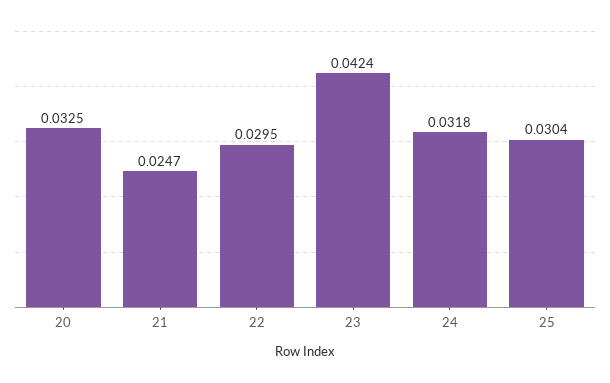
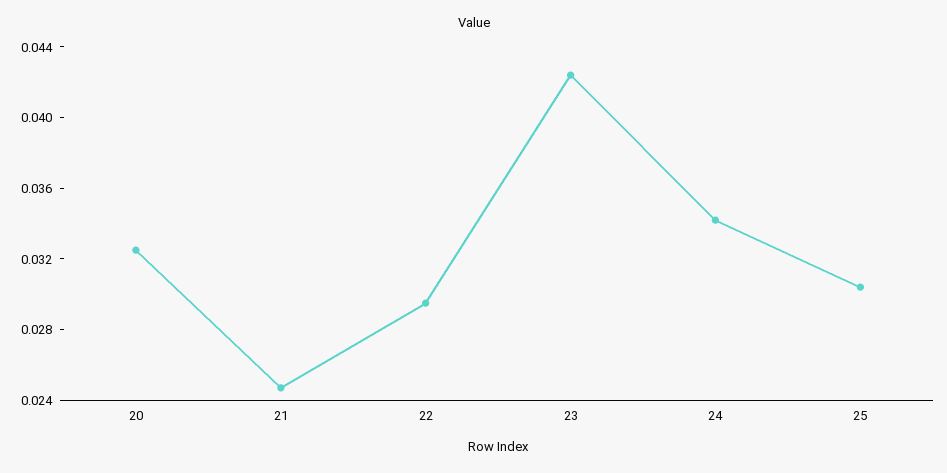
24: 0.0318 -> 0.034

